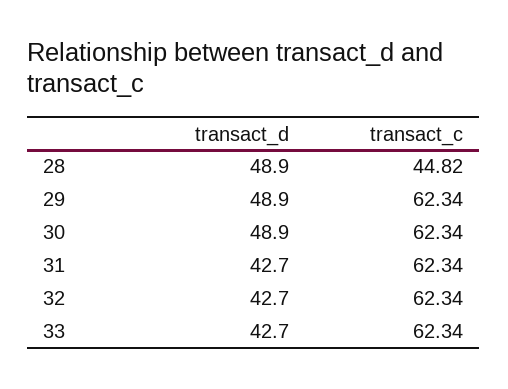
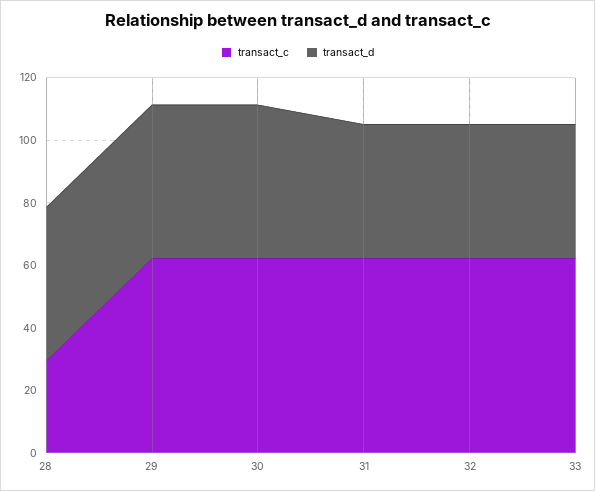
transact_c, 28: 44.82 -> 30

